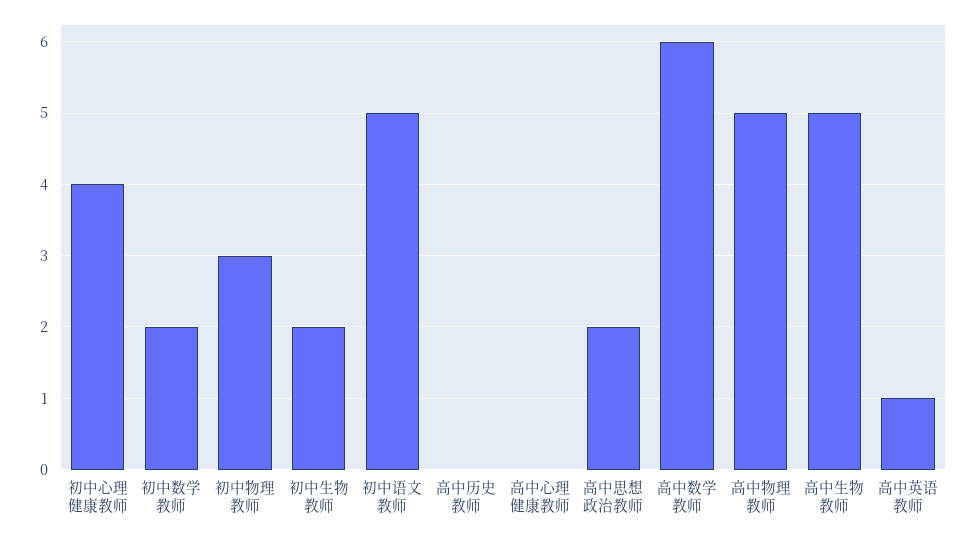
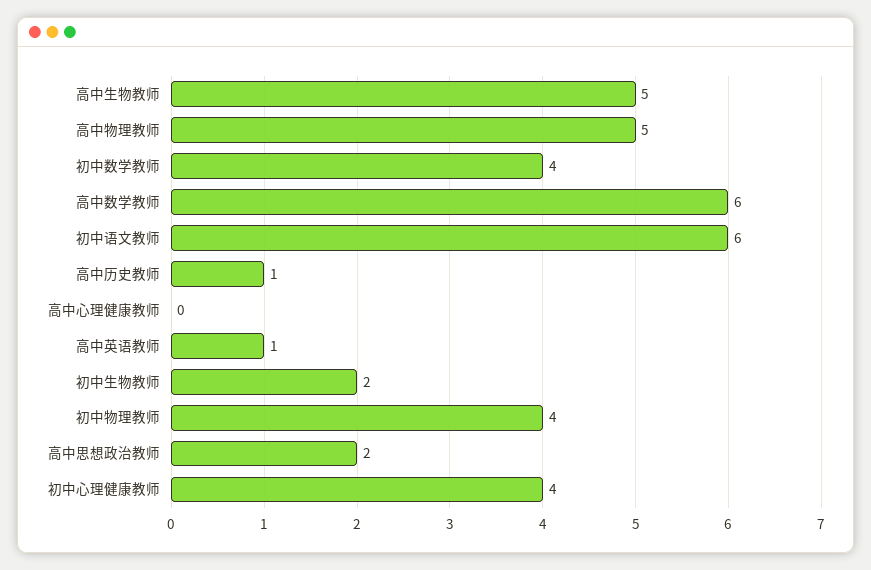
初中数学教师: 2 -> 4
初中物理教师: 3 -> 4
初中语文教师: 5 -> 6
高中历史教师: 0 -> 1

